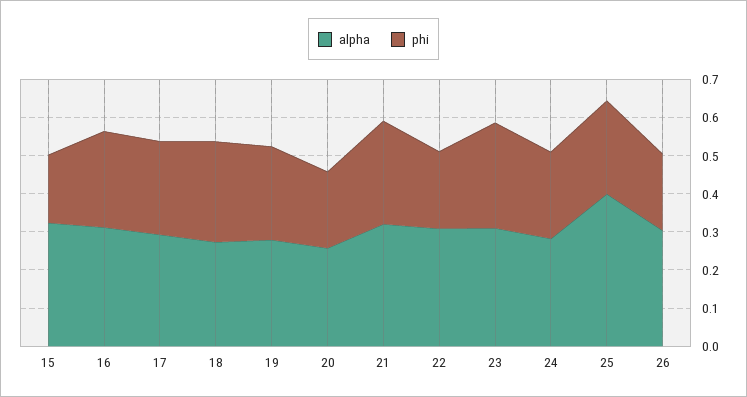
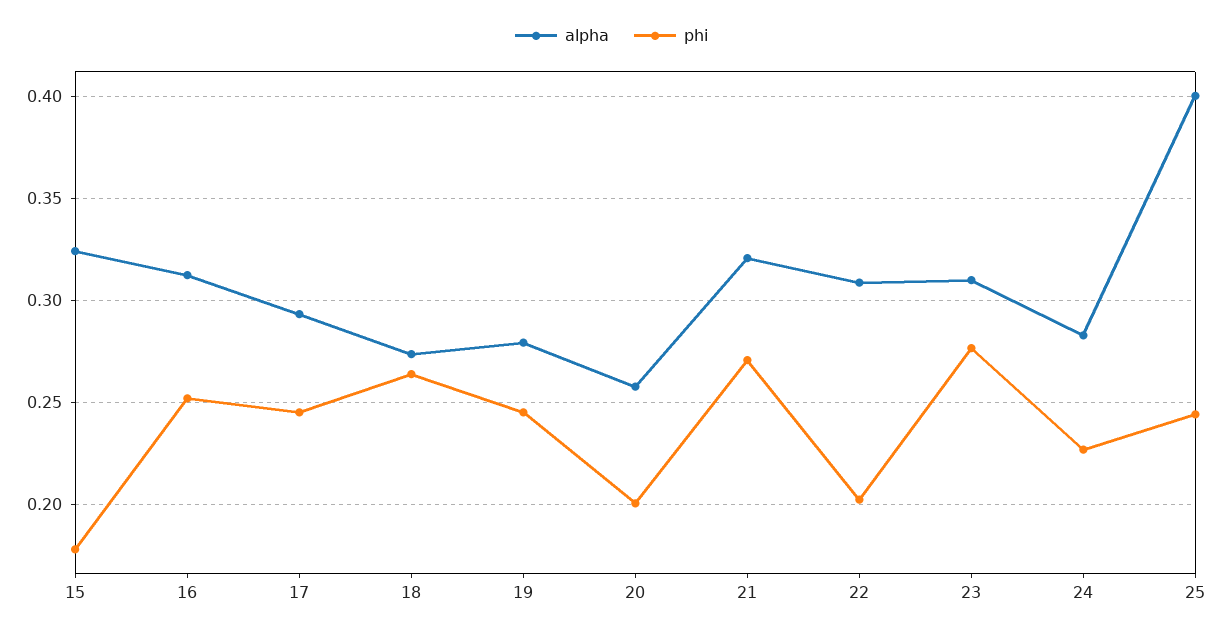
alpha, 26: 0.3 -> none
phi, 26: 0.2 -> none

